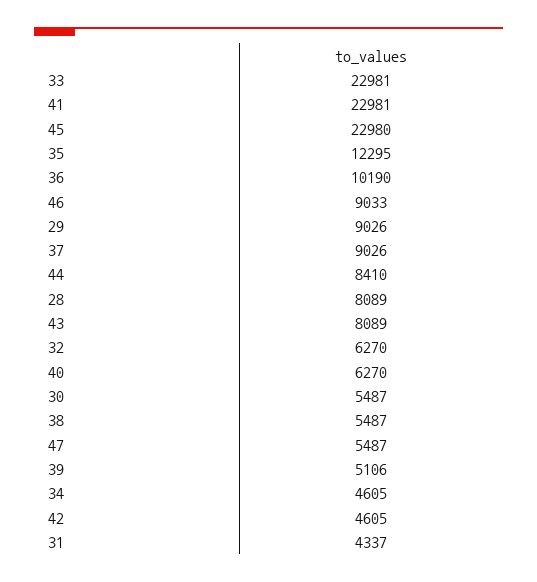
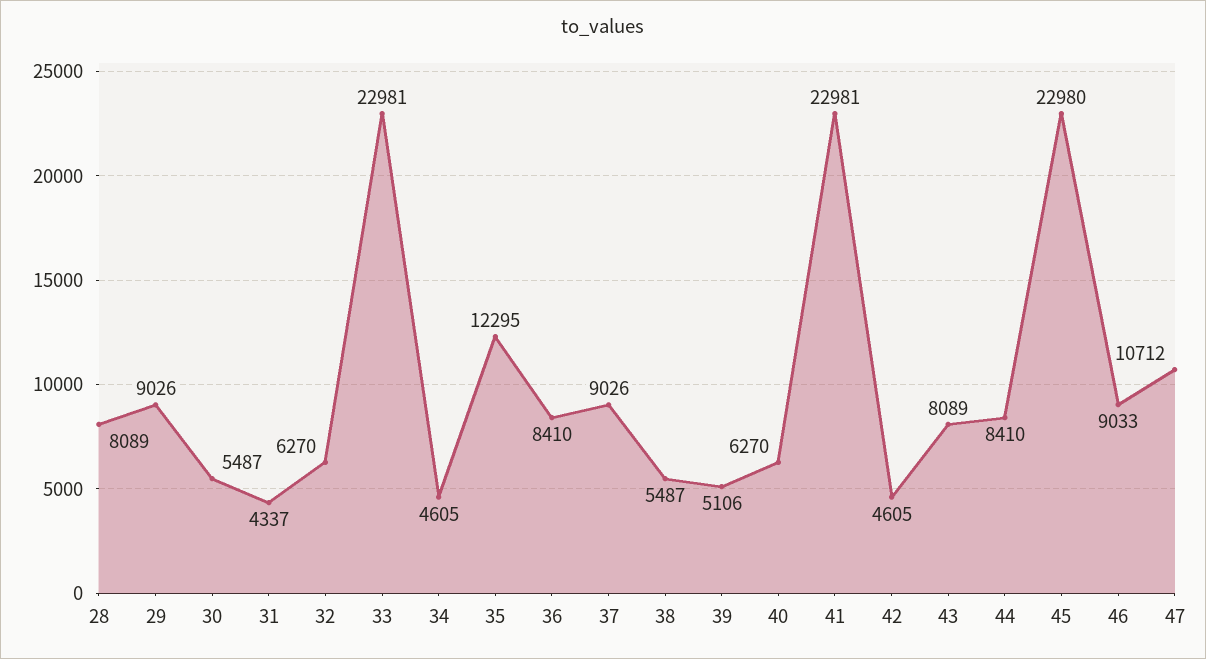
36: 10190 -> 8410
47: 5487 -> 10712

